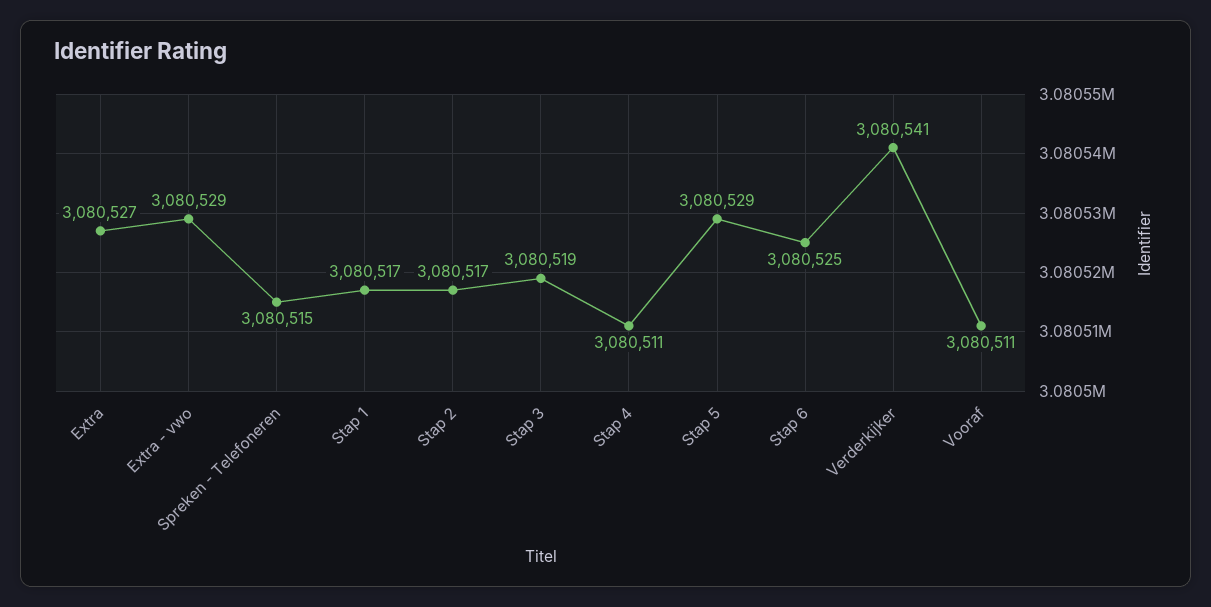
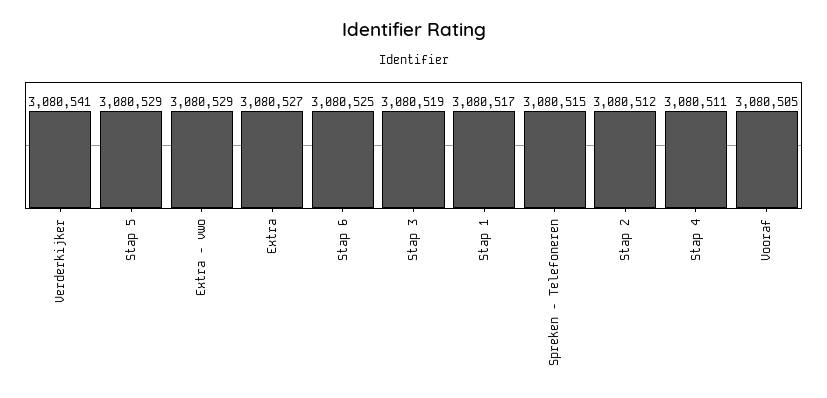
Stap 2: 3080517 -> 3080512
Vooraf: 3080511 -> 3080505

